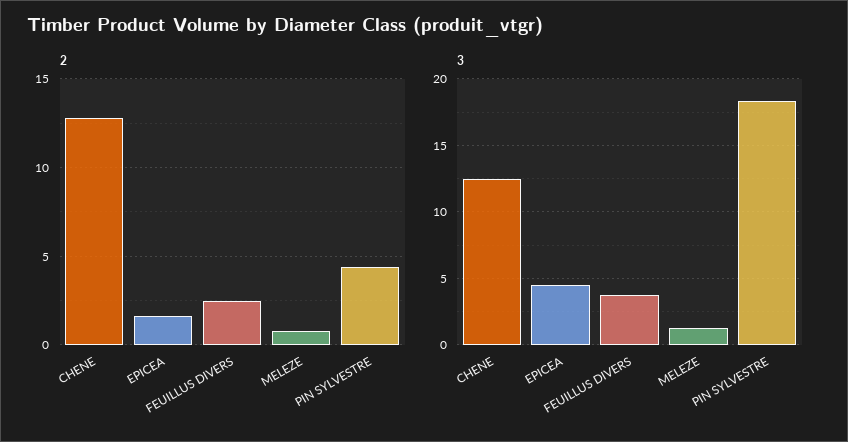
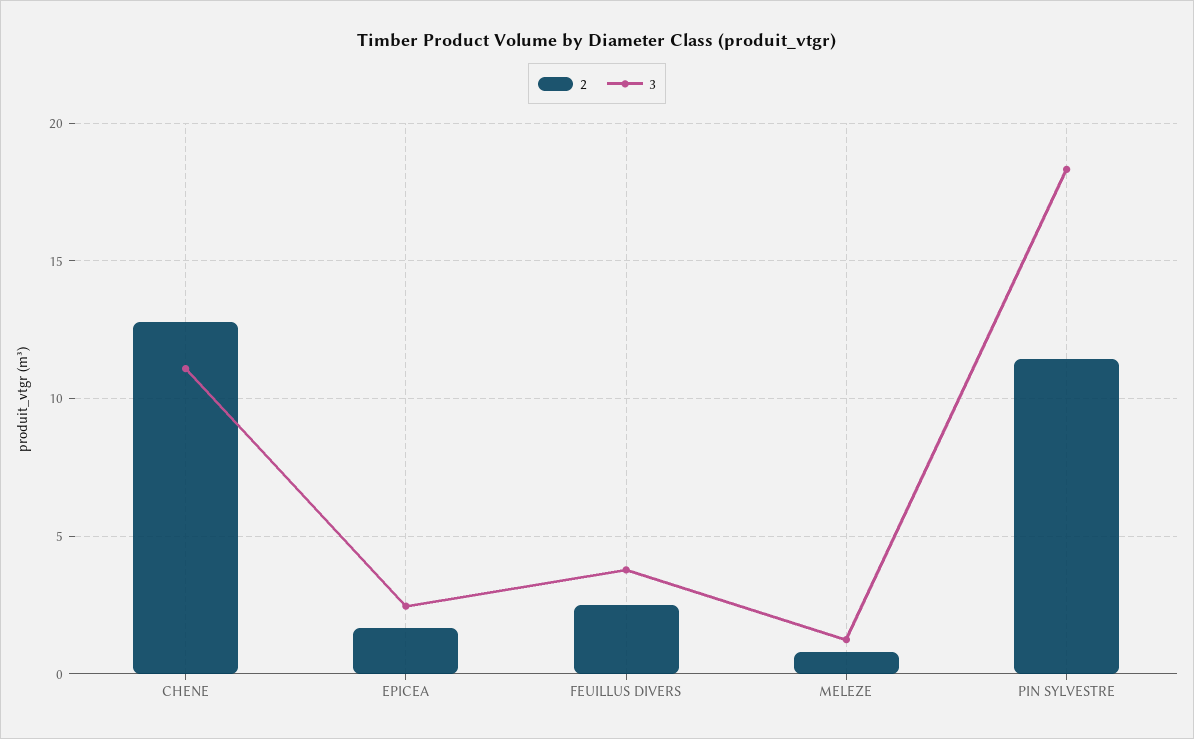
2, PIN SYLVESTRE: 4.5 -> 11.5
3, CHENE: 12.5 -> 11
3, EPICEA: 4.5 -> 2.5

